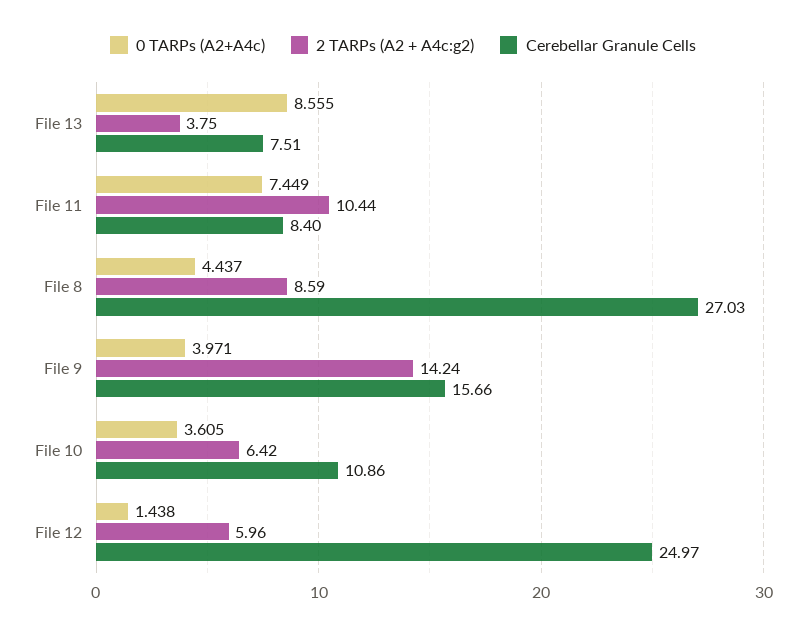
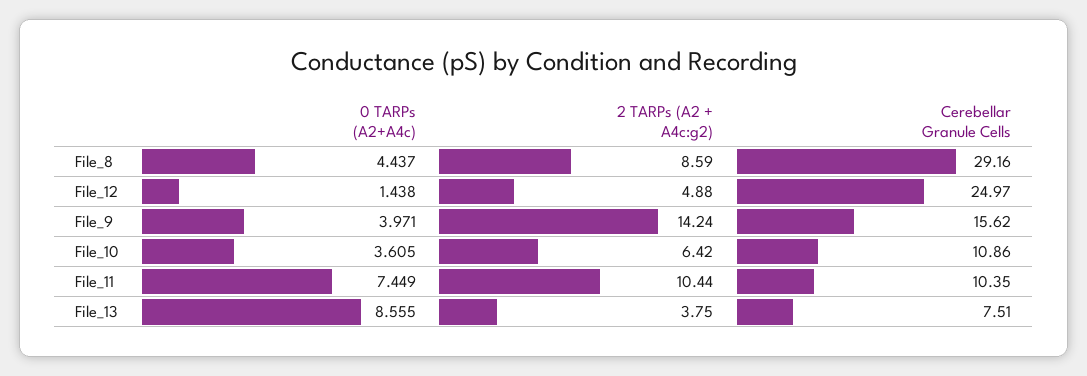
Cerebellar Granule Cells, File 11: 8.4 -> 10.35
Cerebellar Granule Cells, File 8: 27.03 -> 29.16
Cerebellar Granule Cells, File 9: 15.66 -> 15.62
2 TARPs (A2 + A4c:g2), File 12: 5.96 -> 4.88

